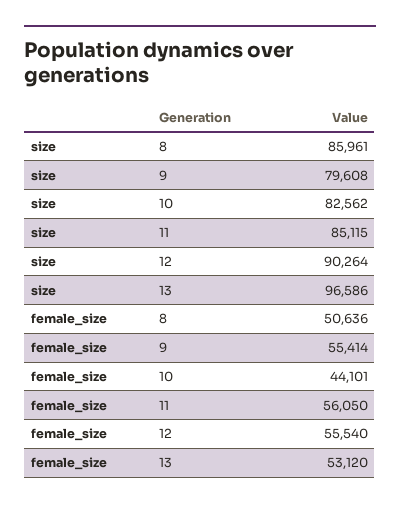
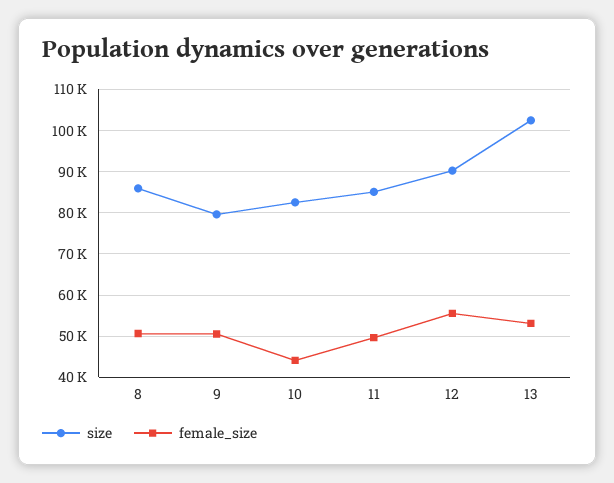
size, 13: 96586 -> 102000
female_size, 9: 55414 -> 50000
female_size, 11: 56050 -> 50000

